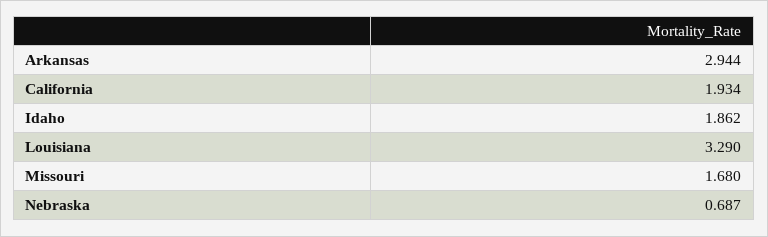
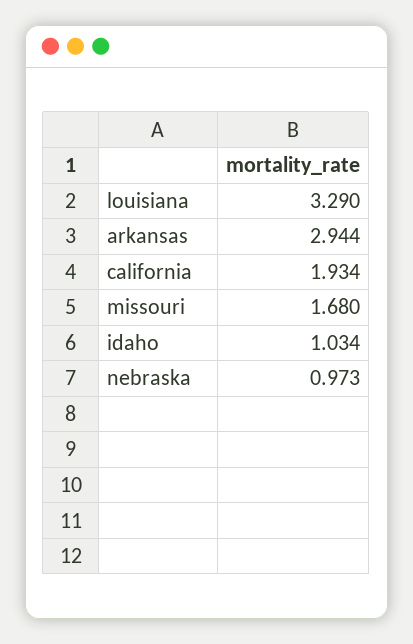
Idaho: 1.862 -> 1.034
Nebraska: 0.687 -> 0.973

